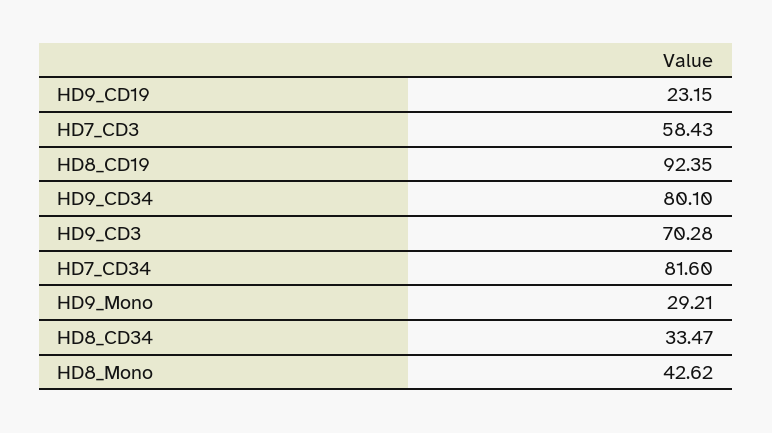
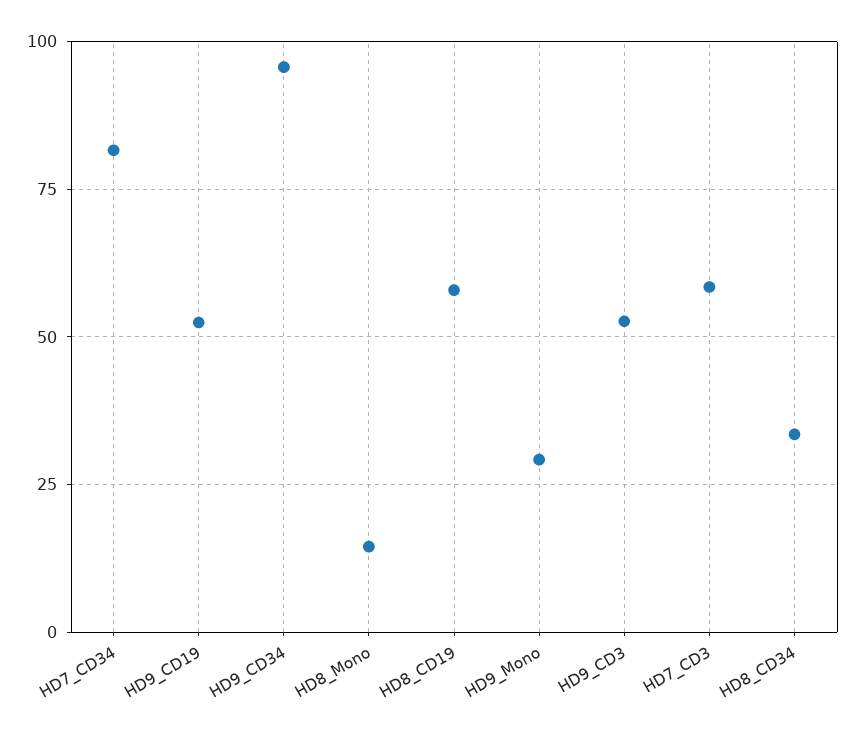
HD9_CD19: 23.15 -> 52.5
HD8_CD19: 92.35 -> 57.5
HD9_CD34: 80.1 -> 95
HD9_CD3: 70.28 -> 52.5
HD8_Mono: 42.62 -> 15

